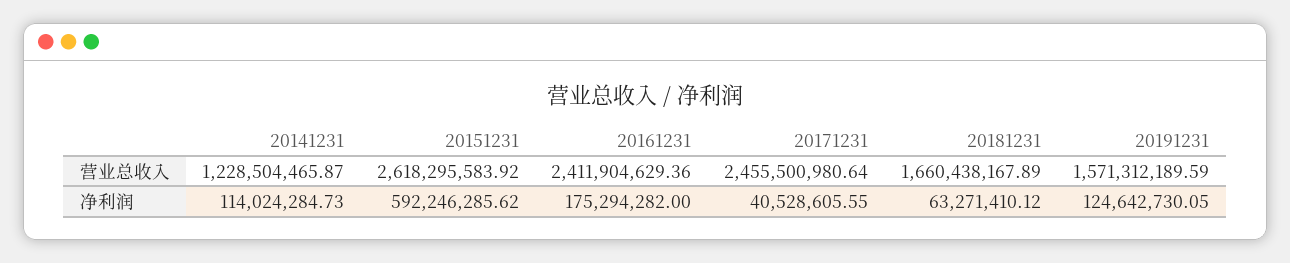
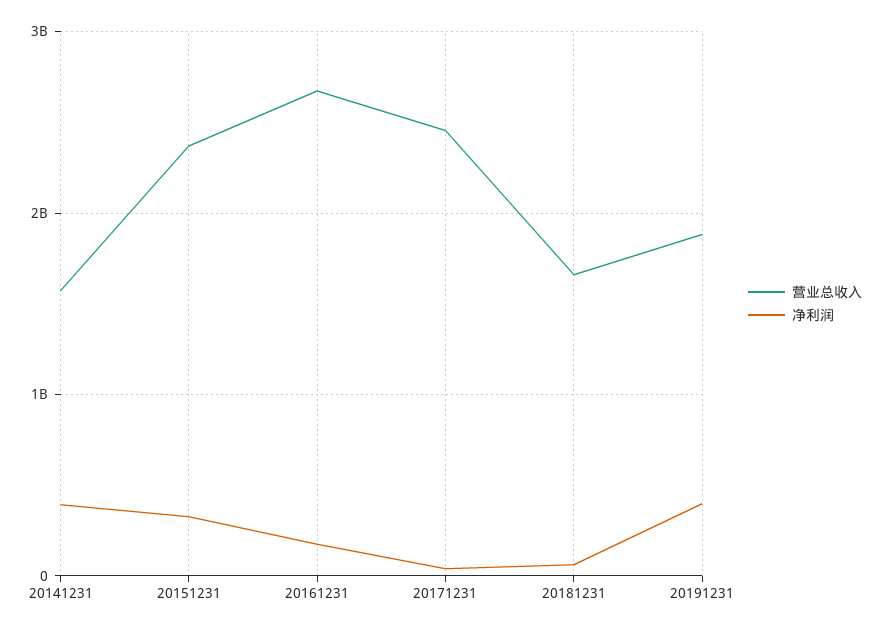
营业总收入, 20141231: 1228504465.87 -> 1600000000
营业总收入, 20151231: 2618295583.92 -> 2400000000
营业总收入, 20161231: 2411904629.36 -> 2700000000
营业总收入, 20191231: 1571312189.59 -> 1900000000
净利润, 20141231: 114024284.73 -> 400000000
净利润, 20151231: 592246285.62 -> 300000000
净利润, 20191231: 124642730.05 -> 400000000

